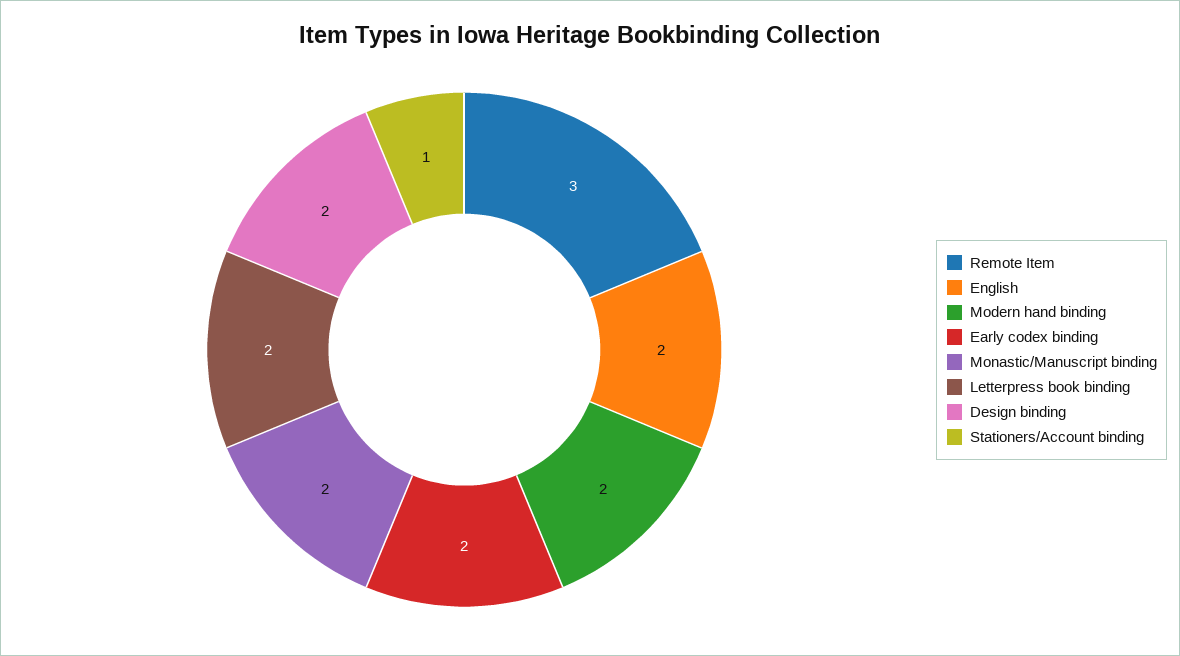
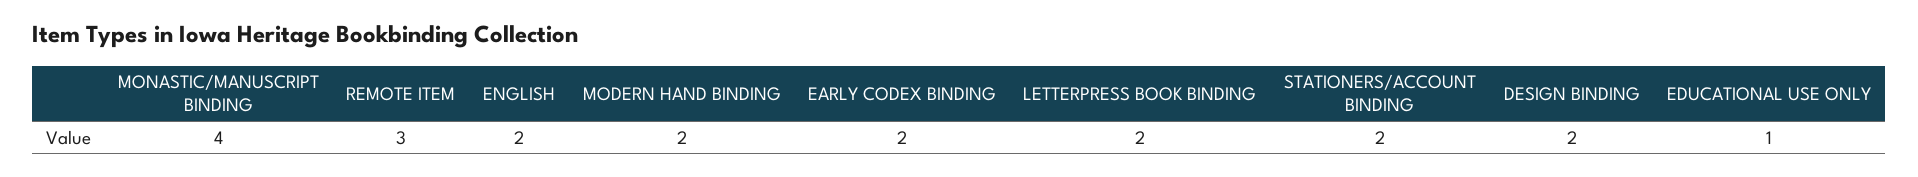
Monastic/Manuscript binding: 2 -> 4
Stationers/Account binding: 1 -> 2
EDUCATIONAL USE ONLY: none -> 1

